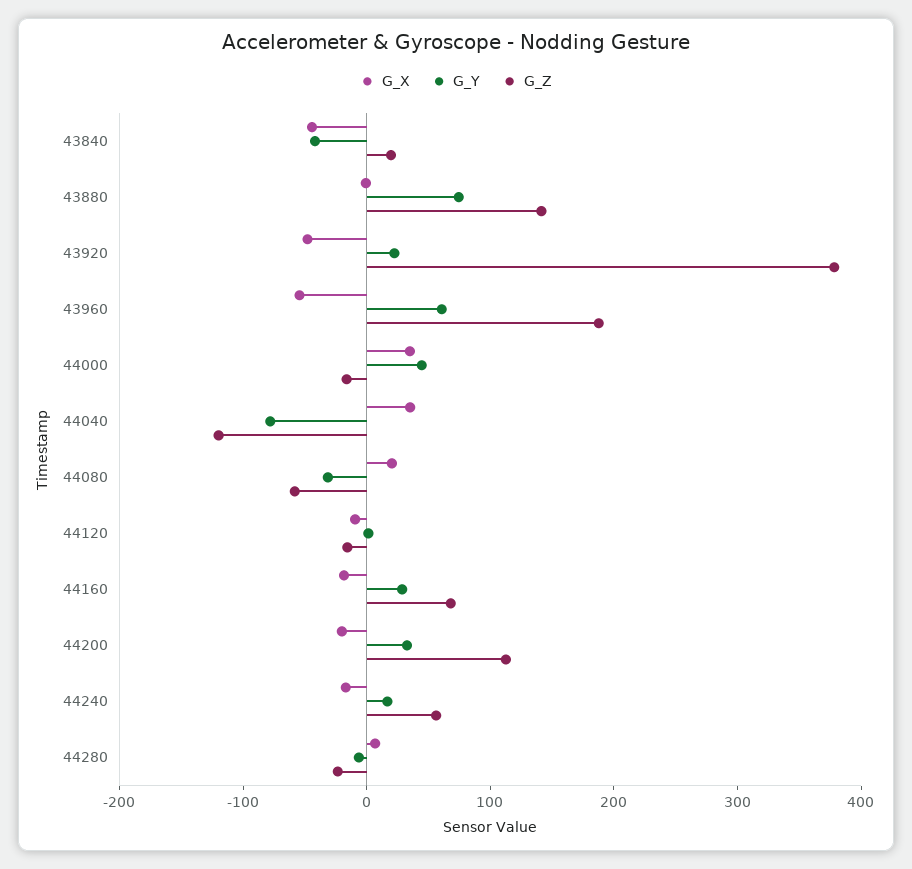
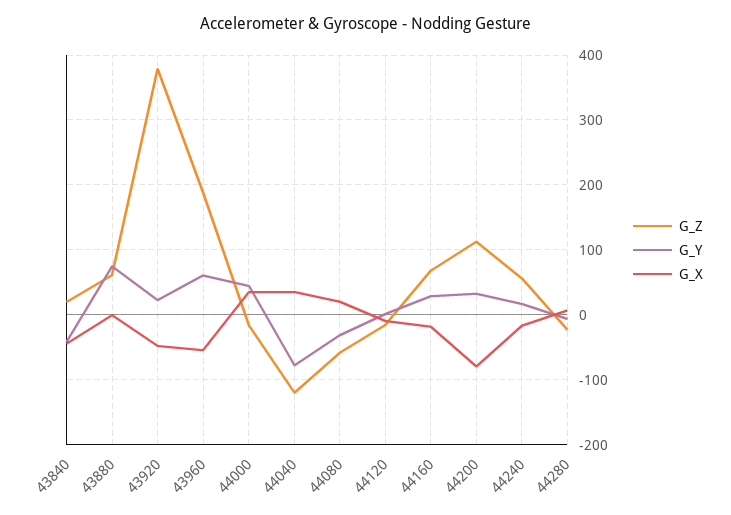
G_Z, 43880: 140 -> 60
G_X, 44200: -20 -> -80

